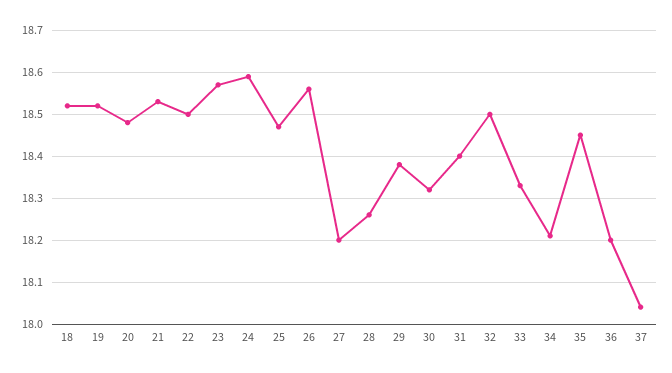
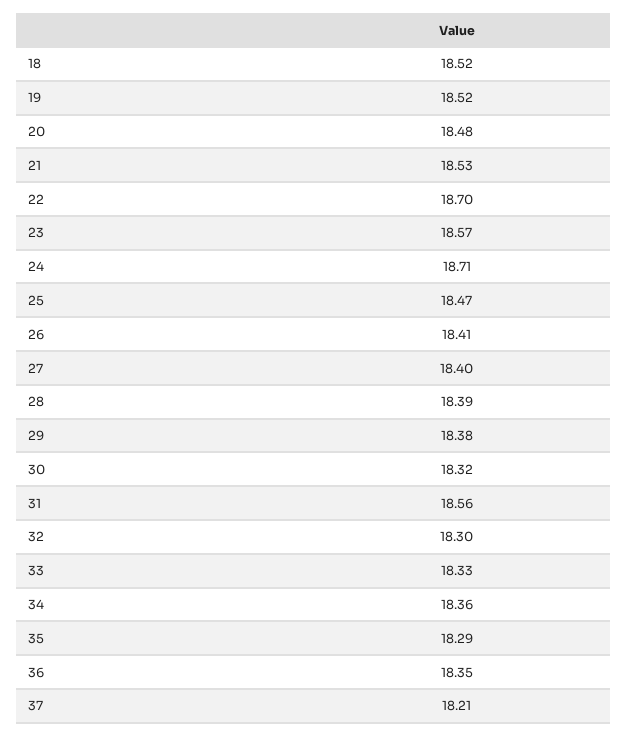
22: 18.5 -> 18.7
24: 18.6 -> 18.71
26: 18.55 -> 18.41
27: 18.2 -> 18.4
28: 18.25 -> 18.39
31: 18.4 -> 18.56
32: 18.5 -> 18.3
34: 18.2 -> 18.36
35: 18.45 -> 18.29
36: 18.2 -> 18.35
37: 18.05 -> 18.21

